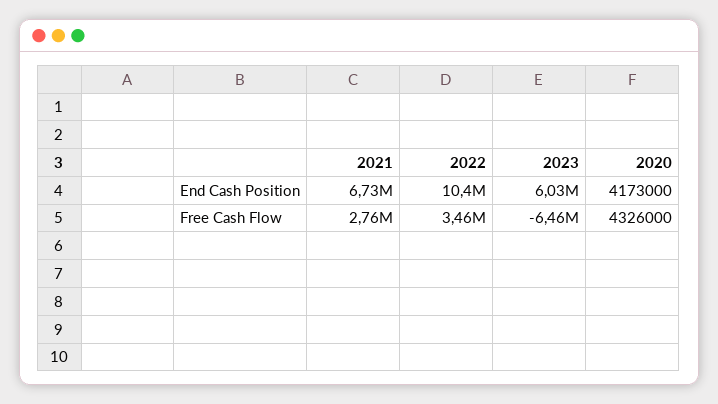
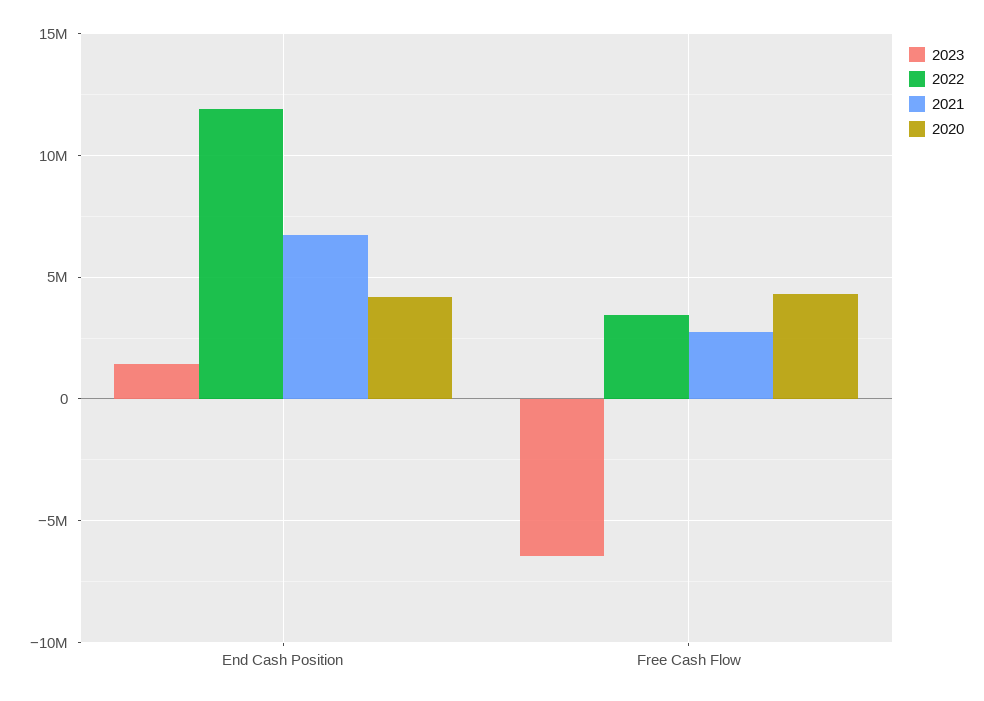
2022, End Cash Position: 10400000 -> 12000000
2023, End Cash Position: 6030000 -> 1500000

